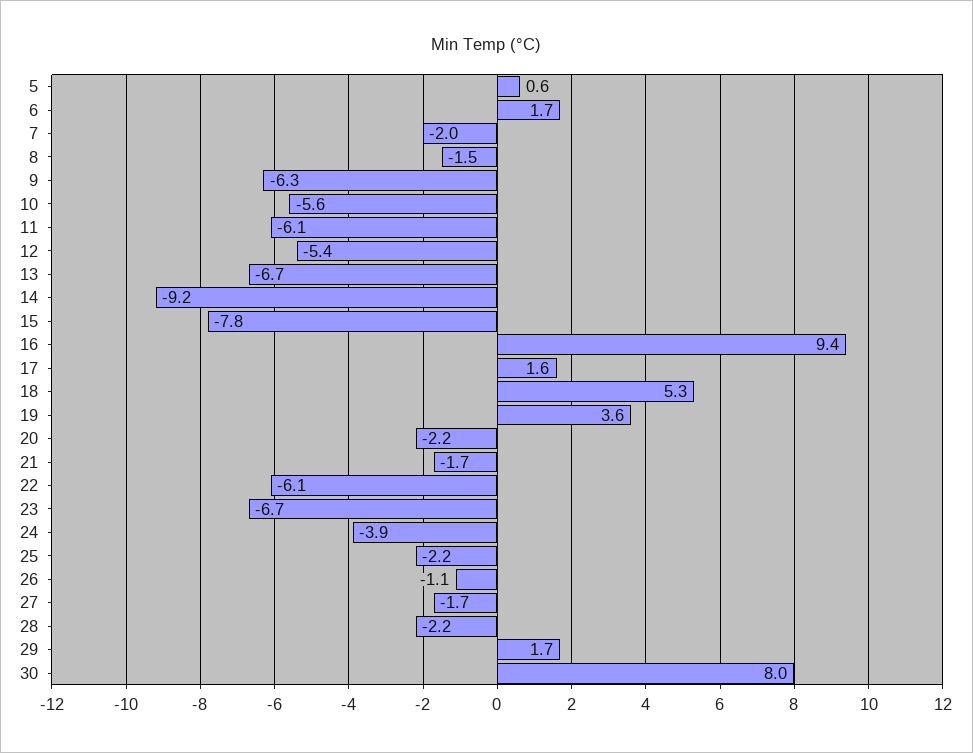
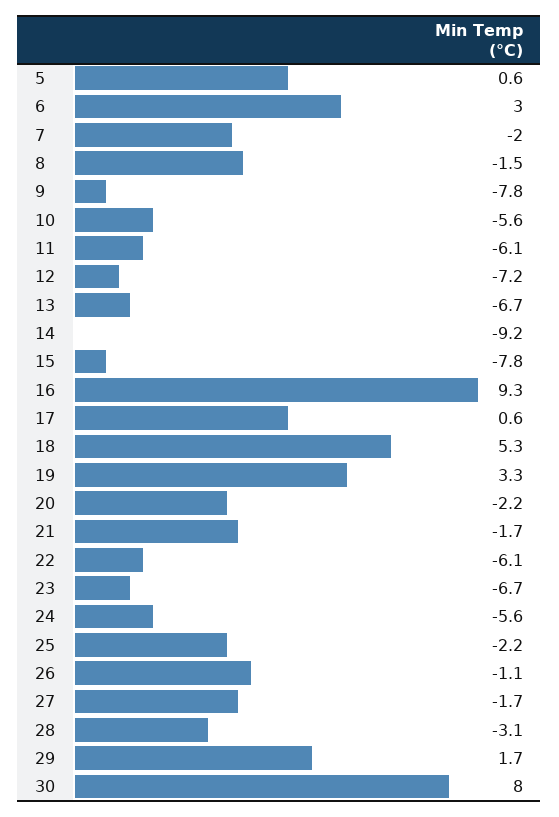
6: 1.7 -> 3
9: -6.3 -> -7.8
12: -5.4 -> -7.2
16: 9.4 -> 9.3
17: 1.6 -> 0.6
19: 3.6 -> 3.3
24: -3.9 -> -5.6
28: -2.2 -> -3.1

